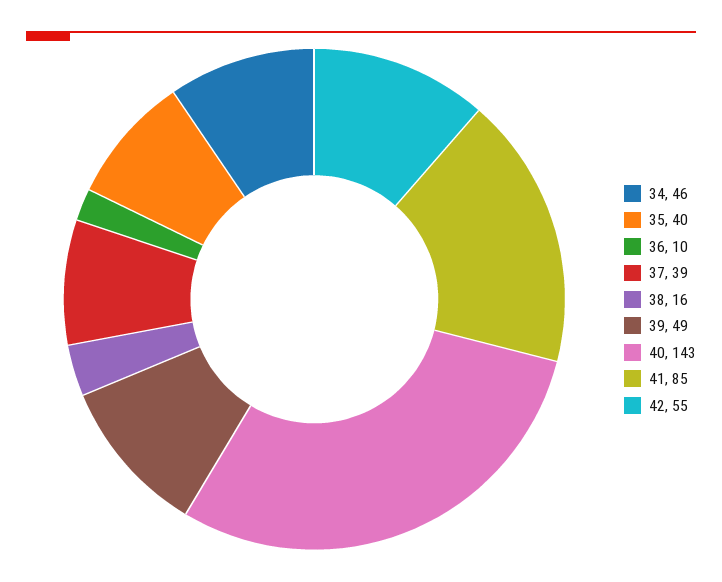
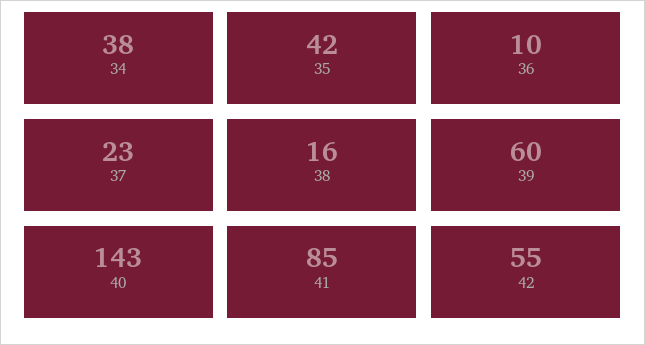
34: 46 -> 38
35: 40 -> 42
37: 39 -> 23
39: 49 -> 60

